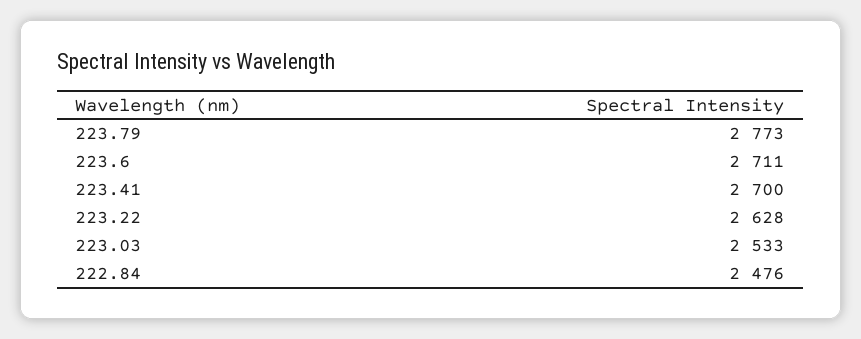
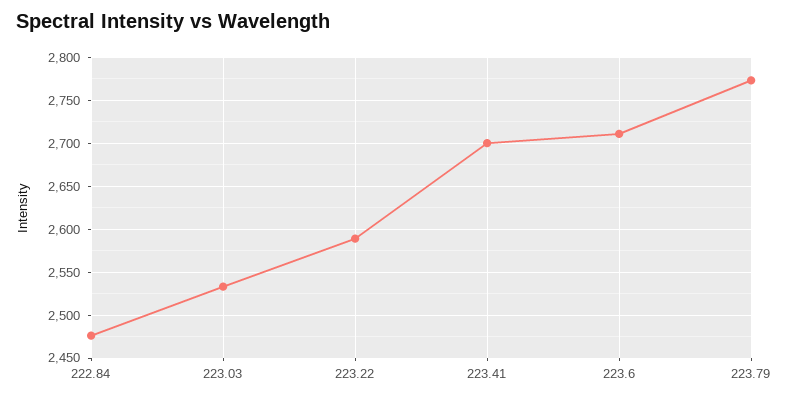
223.22: 2628 -> 2590

